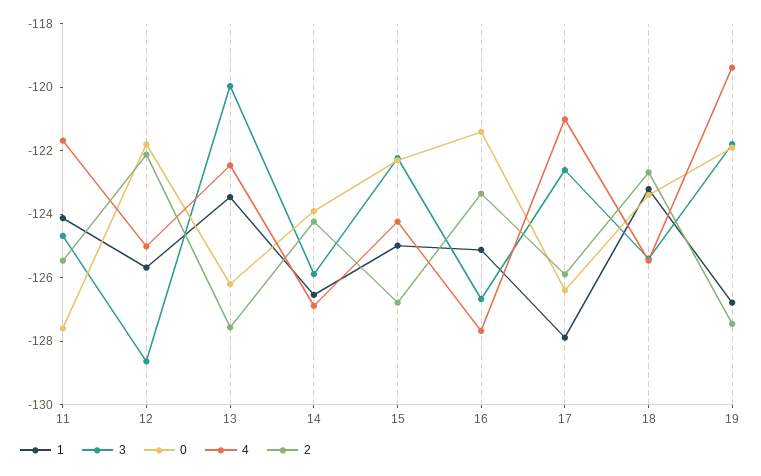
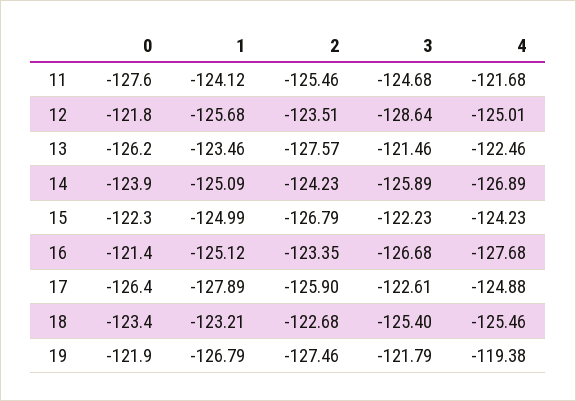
2, 12: -122 -> -123.51
3, 13: -120 -> -121.46
1, 14: -126.5 -> -125.09
4, 17: -121 -> -124.88

